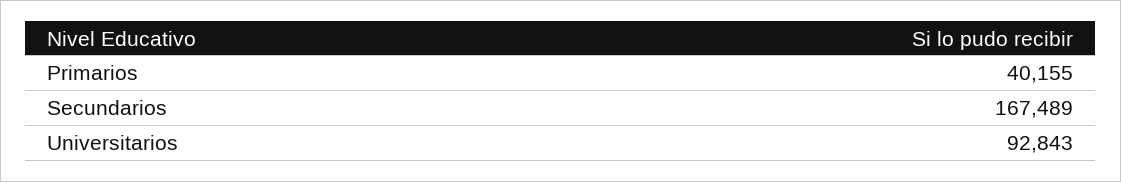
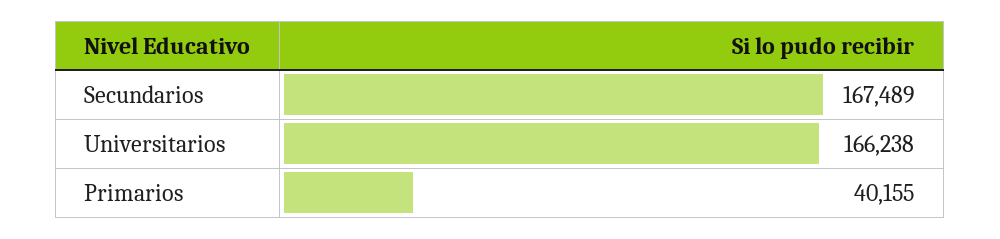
Universitarios: 92843 -> 166238

